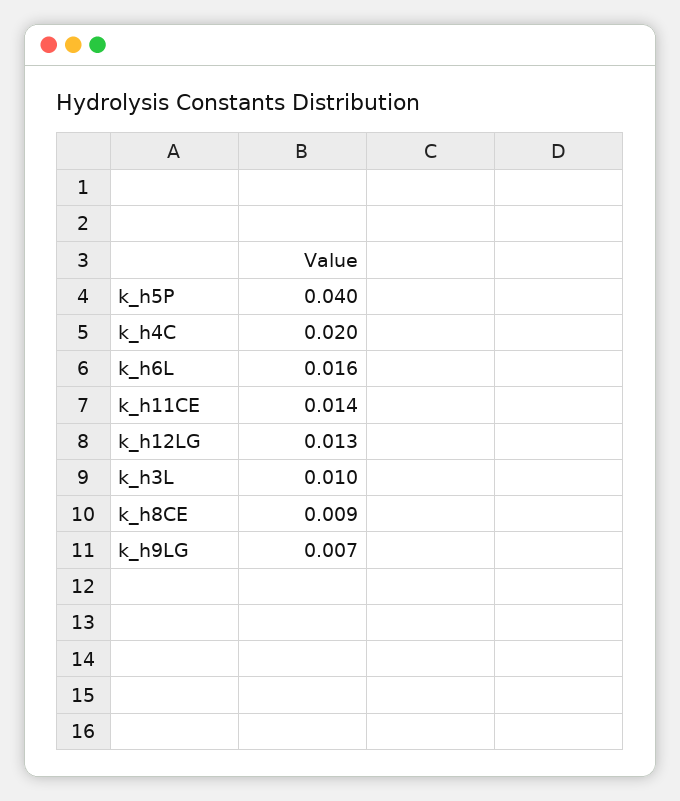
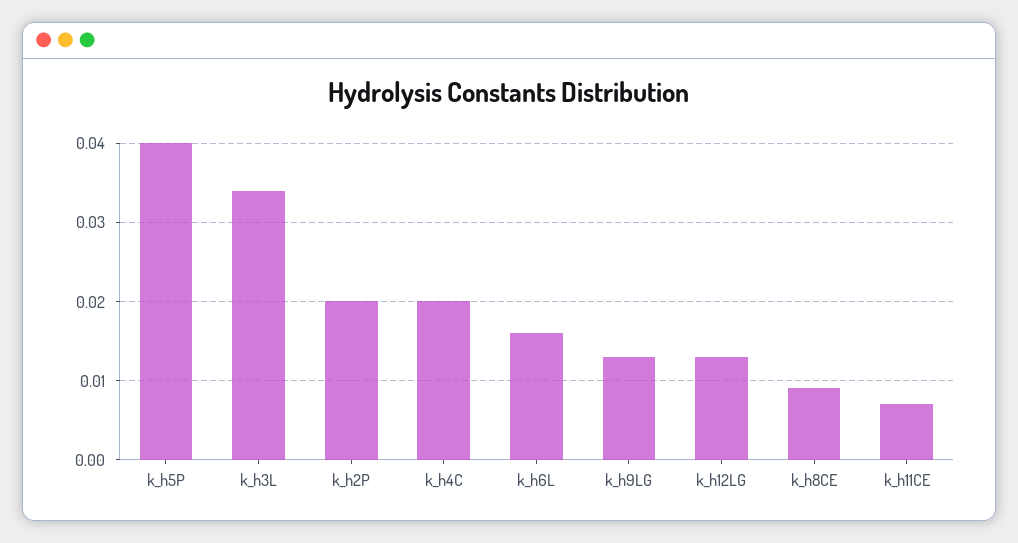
k_h11CE: 0.014 -> 0.007
k_h3L: 0.01 -> 0.034
k_h9LG: 0.007 -> 0.013
k_h2P: none -> 0.02

